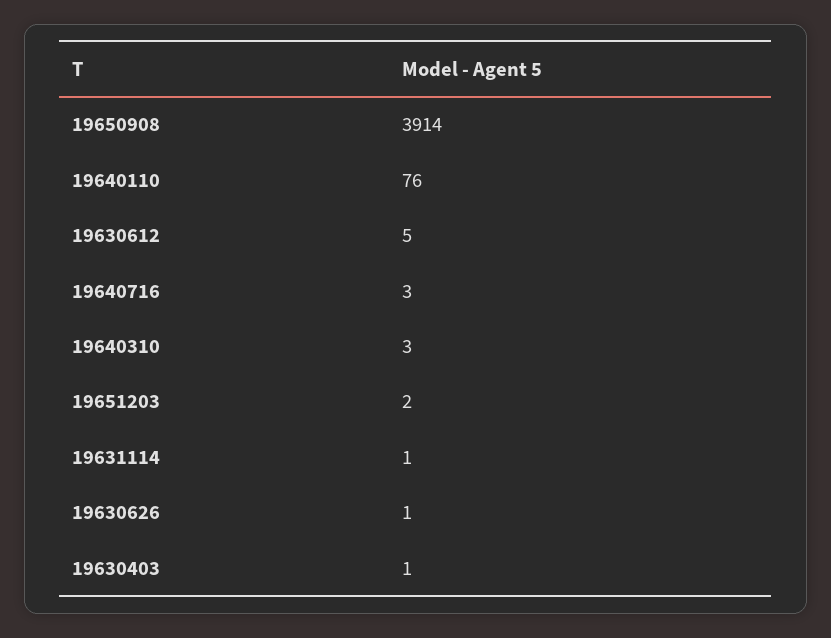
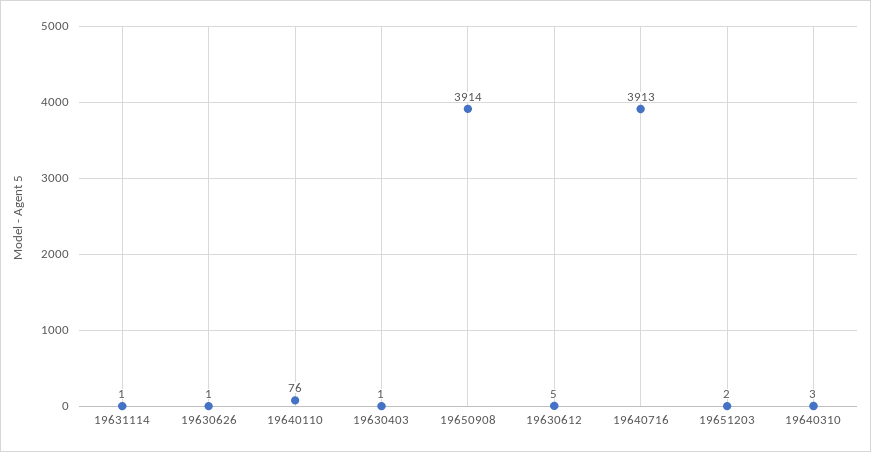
19640716: 3 -> 3913

